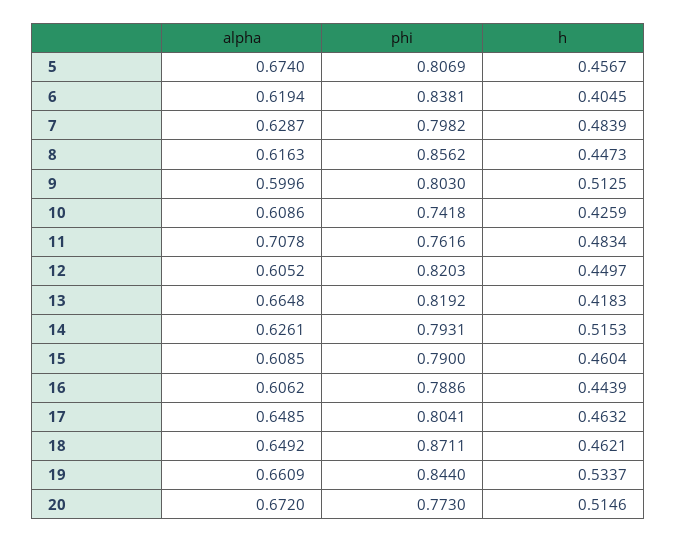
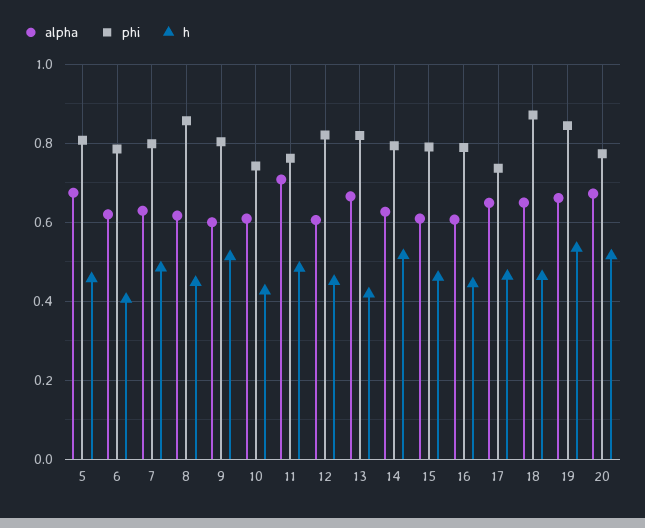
phi, 6: 0.8381 -> 0.78
phi, 17: 0.8041 -> 0.74

